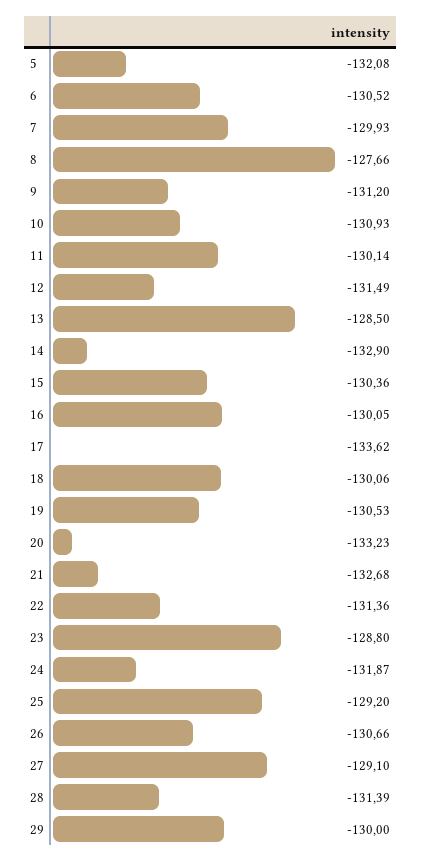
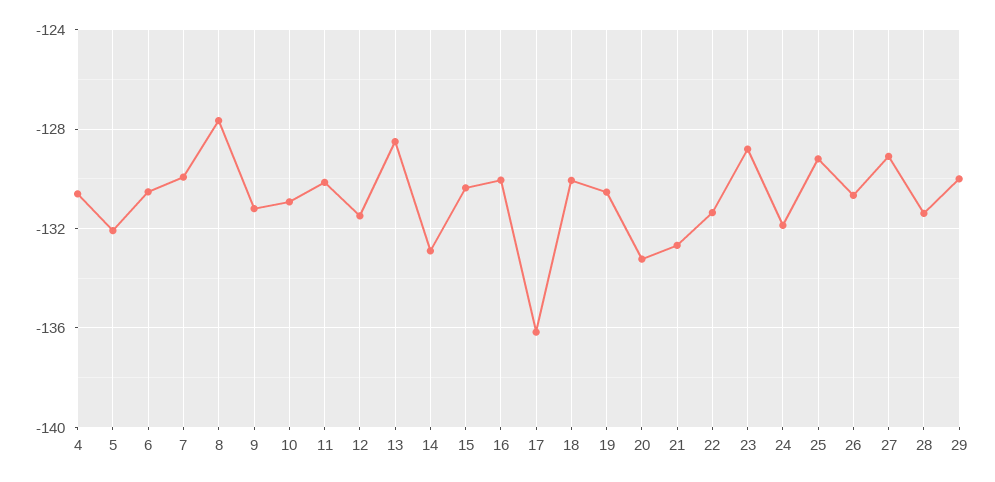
17: -133.62 -> -136
4: none -> -130.5

